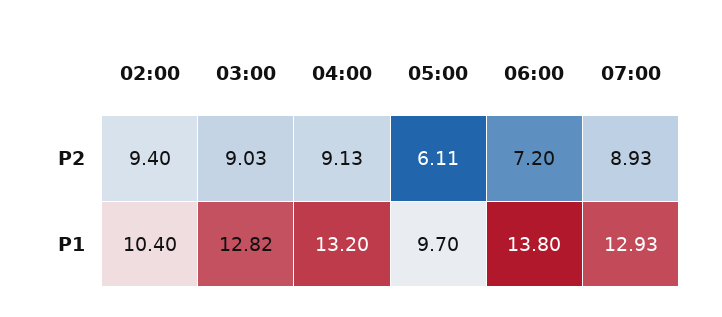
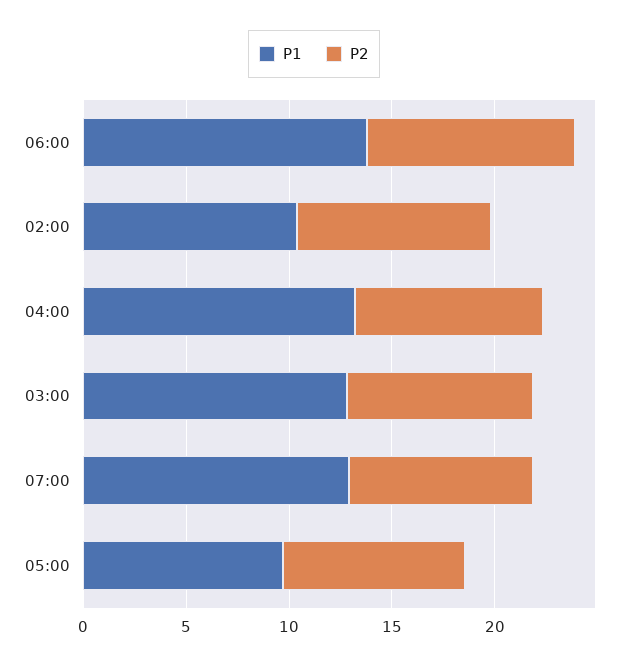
P2, 05:00: 6.11 -> 9
P2, 06:00: 7.2 -> 10

